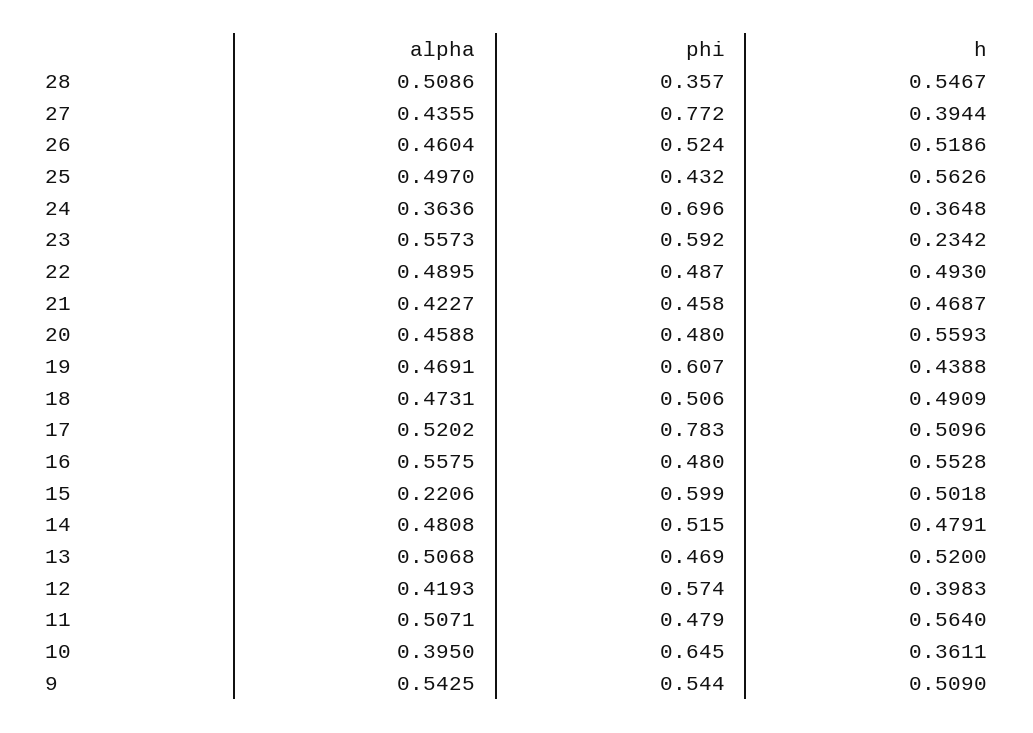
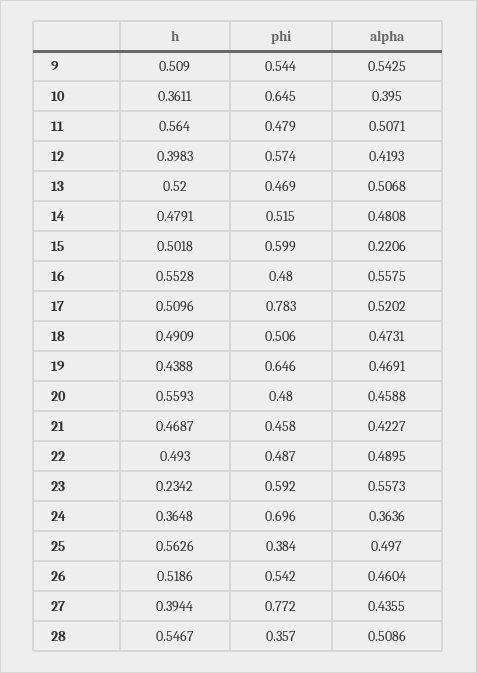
phi, 26: 0.524 -> 0.542
phi, 25: 0.432 -> 0.384
phi, 19: 0.607 -> 0.646

